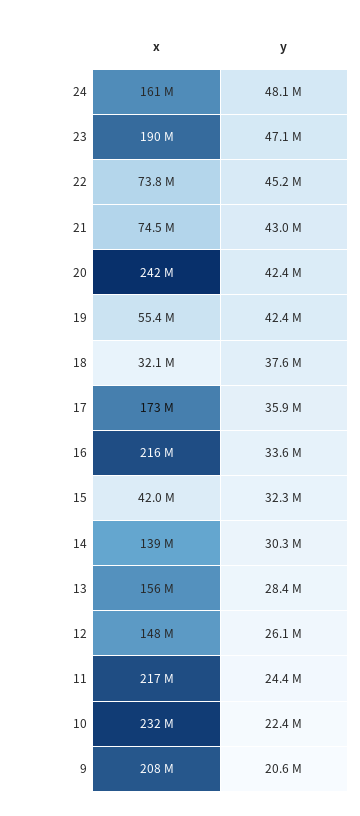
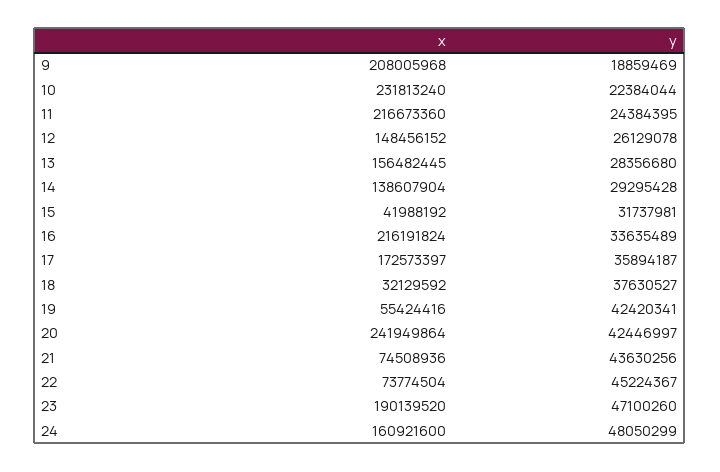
y, 21: 43000000 -> 43630256
y, 15: 32300000 -> 31737981
y, 14: 30300000 -> 29295428
y, 9: 20600000 -> 18859469

